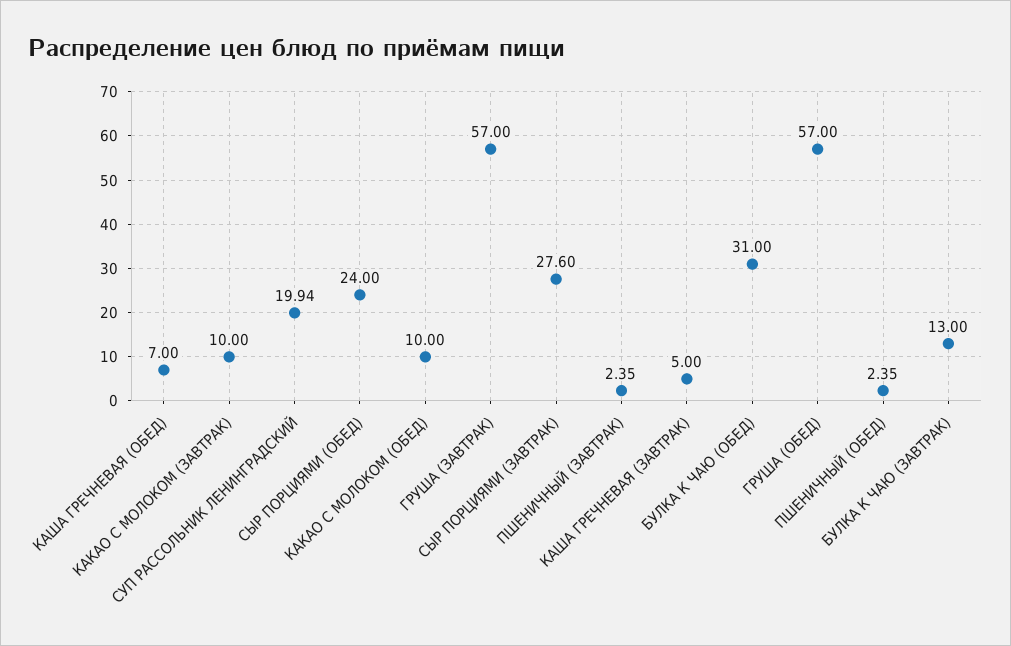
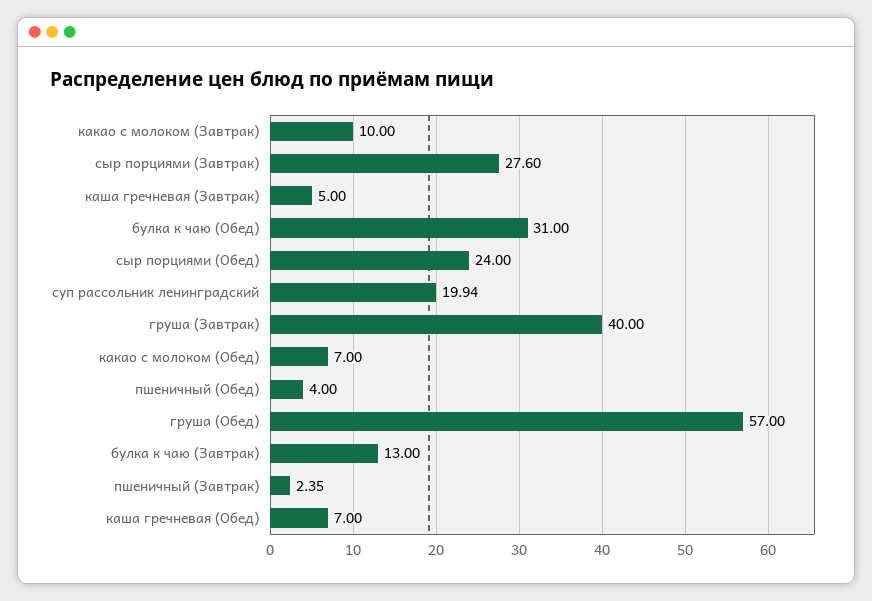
КАКАО С МОЛОКОМ (ОБЕД): 10 -> 7
ГРУША (ЗАВТРАК): 57 -> 40
ПШЕНИЧНЫЙ (ОБЕД): 2.35 -> 4

